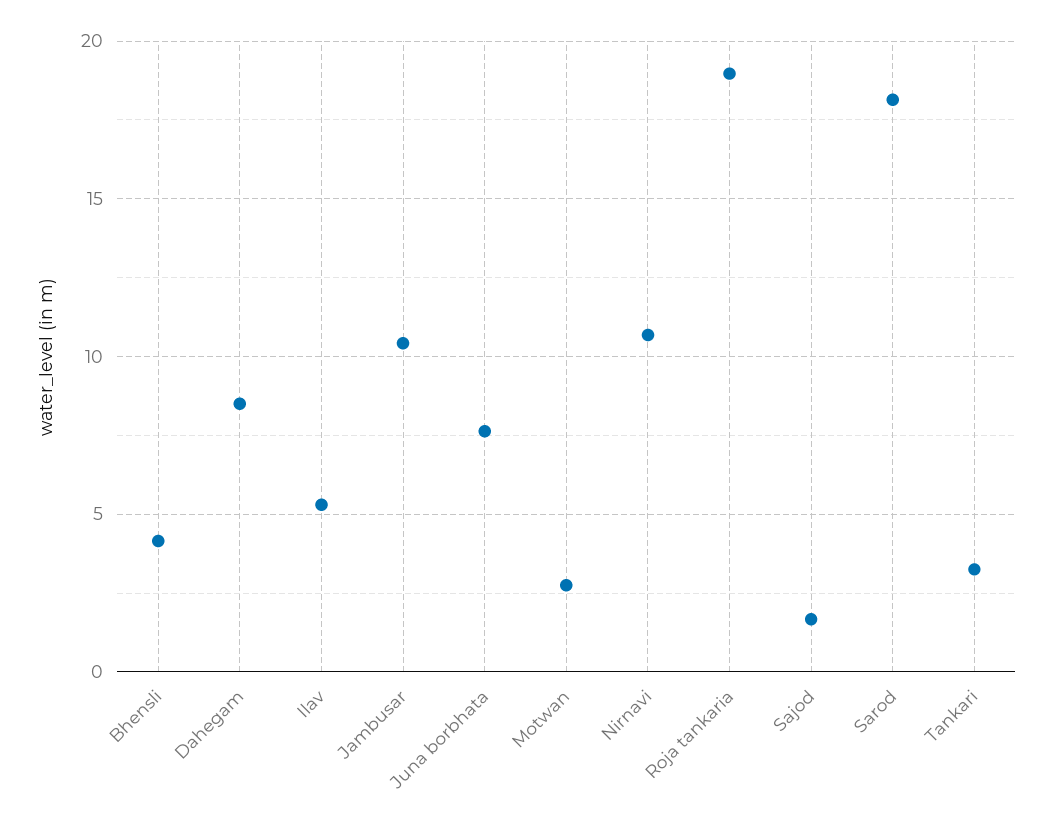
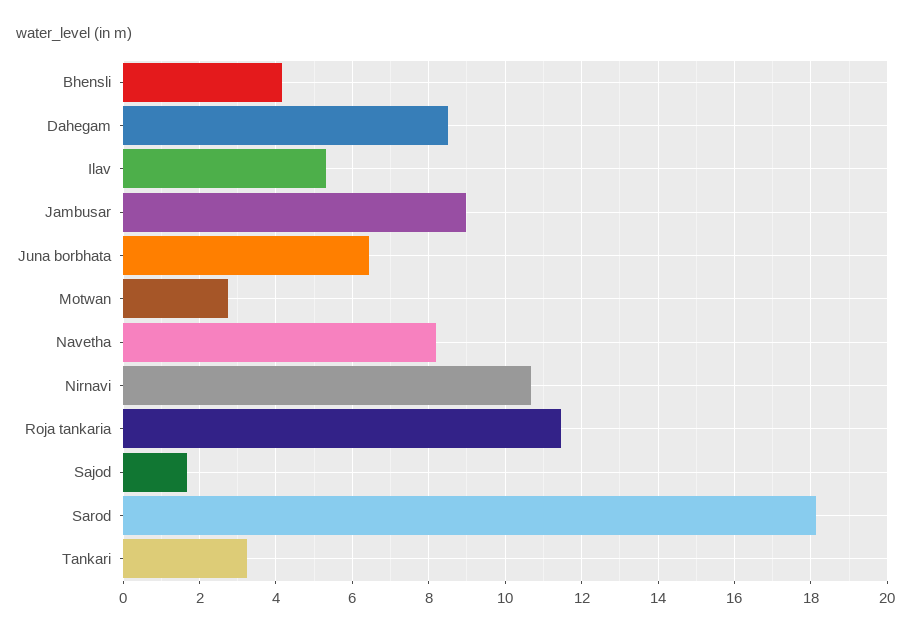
Jambusar: 10.5 -> 9
Juna borbhata: 7.5 -> 6.4
Roja tankaria: 19 -> 11.4
Navetha: none -> 8.2

